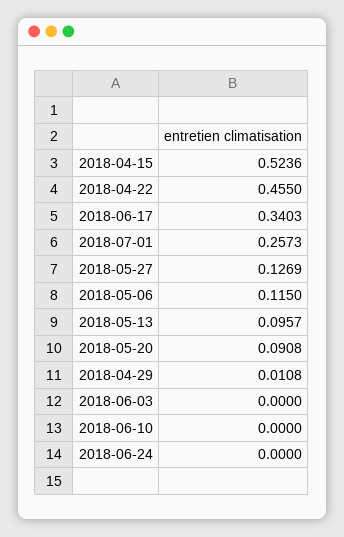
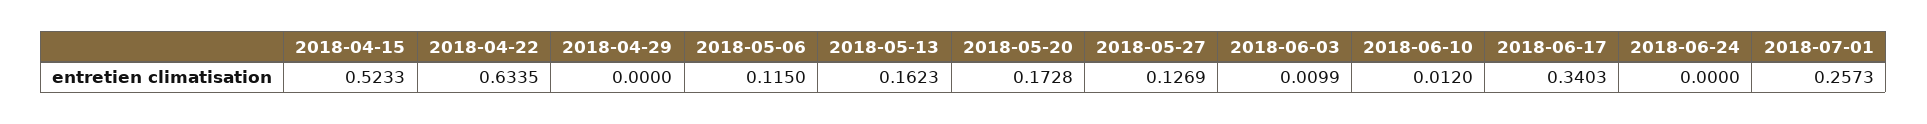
2018-04-15: 0.5236 -> 0.5233
2018-04-22: 0.455 -> 0.6335
2018-05-13: 0.0957 -> 0.1623
2018-05-20: 0.0908 -> 0.1728
2018-04-29: 0.0108 -> 0
2018-06-03: 0 -> 0.0099
2018-06-10: 0 -> 0.012

